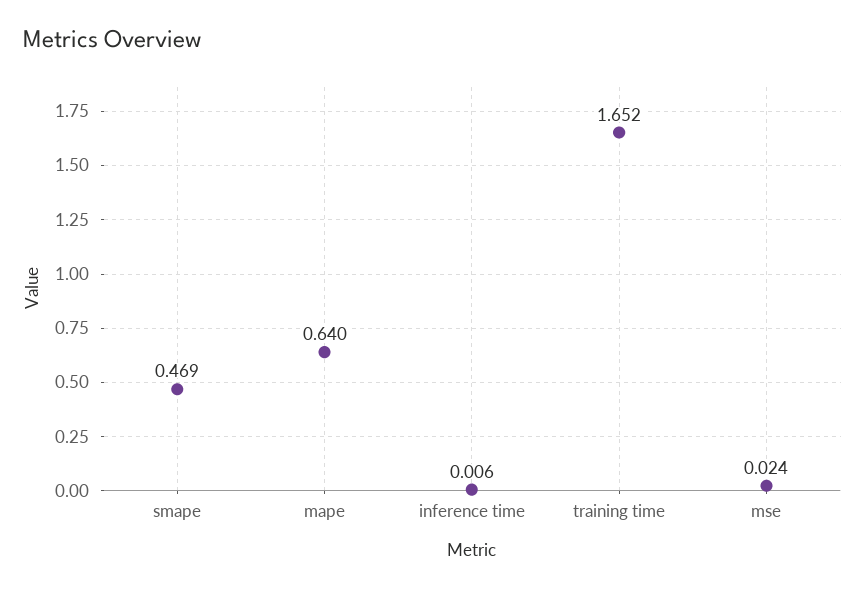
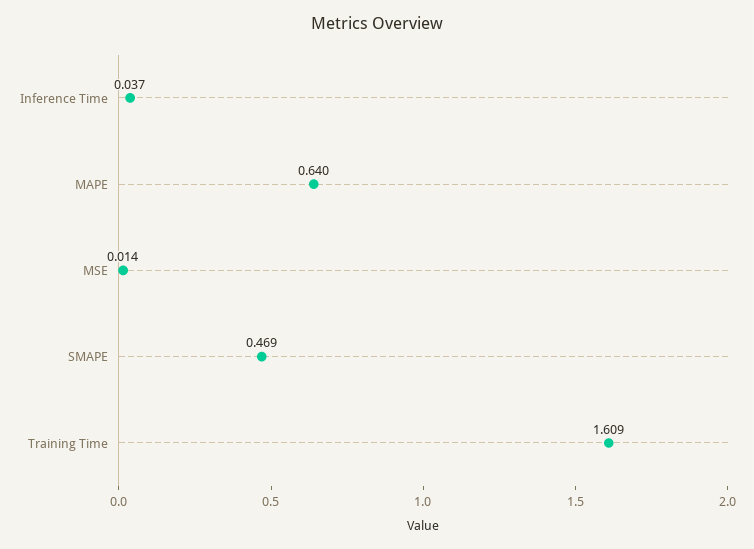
inference time: 0.006 -> 0.037
training time: 1.652 -> 1.609
mse: 0.024 -> 0.014

